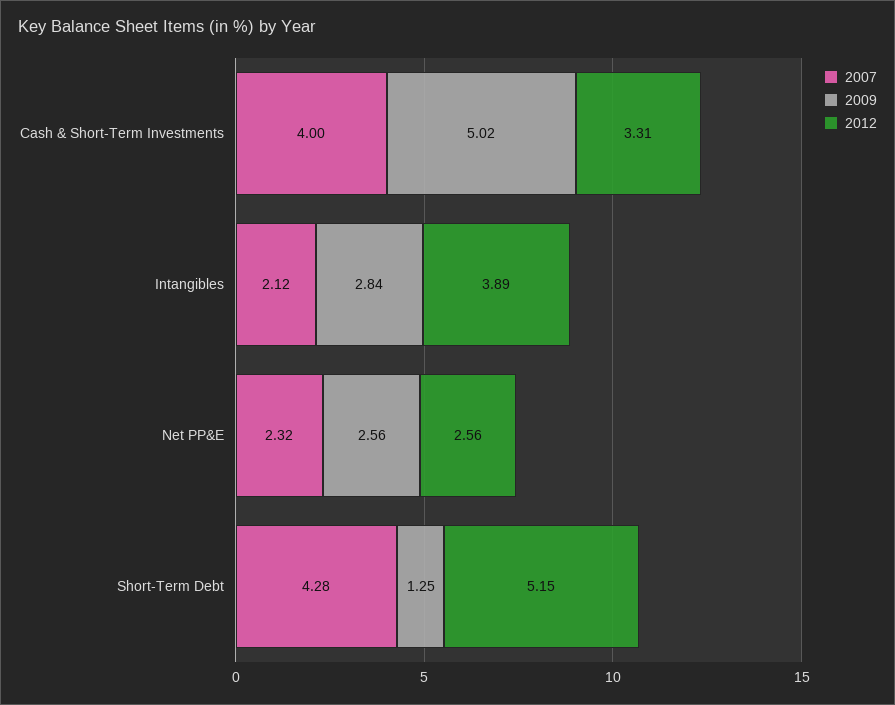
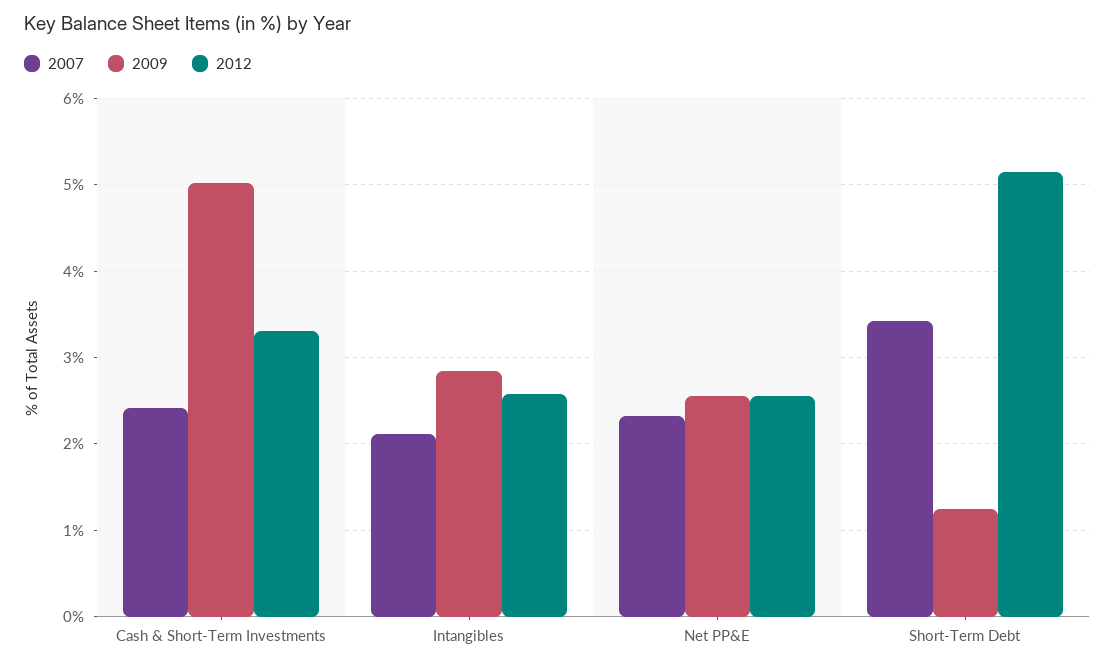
2007, Cash & Short-Term Investments: 4 -> 2.4
2012, Intangibles: 3.89 -> 2.6
2007, Short-Term Debt: 4.28 -> 3.4

